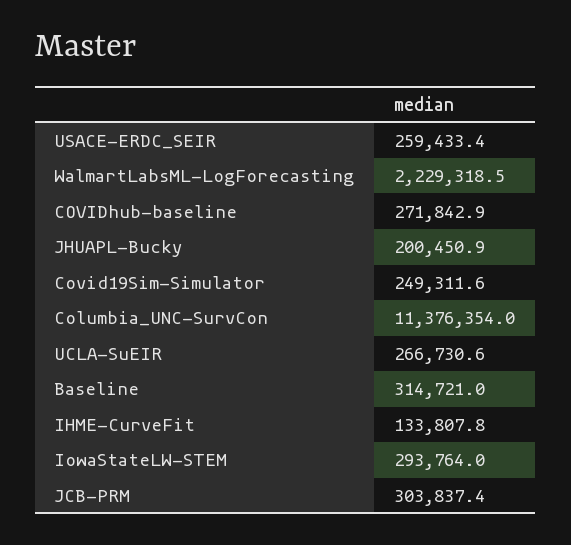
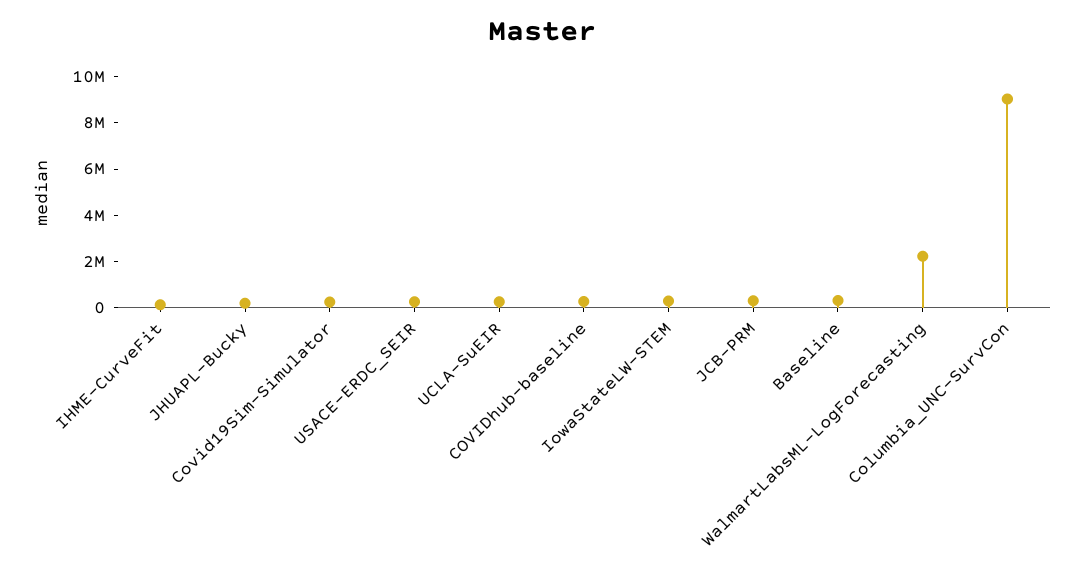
Columbia_UNC-SurvCon: 11376354 -> 9000000

